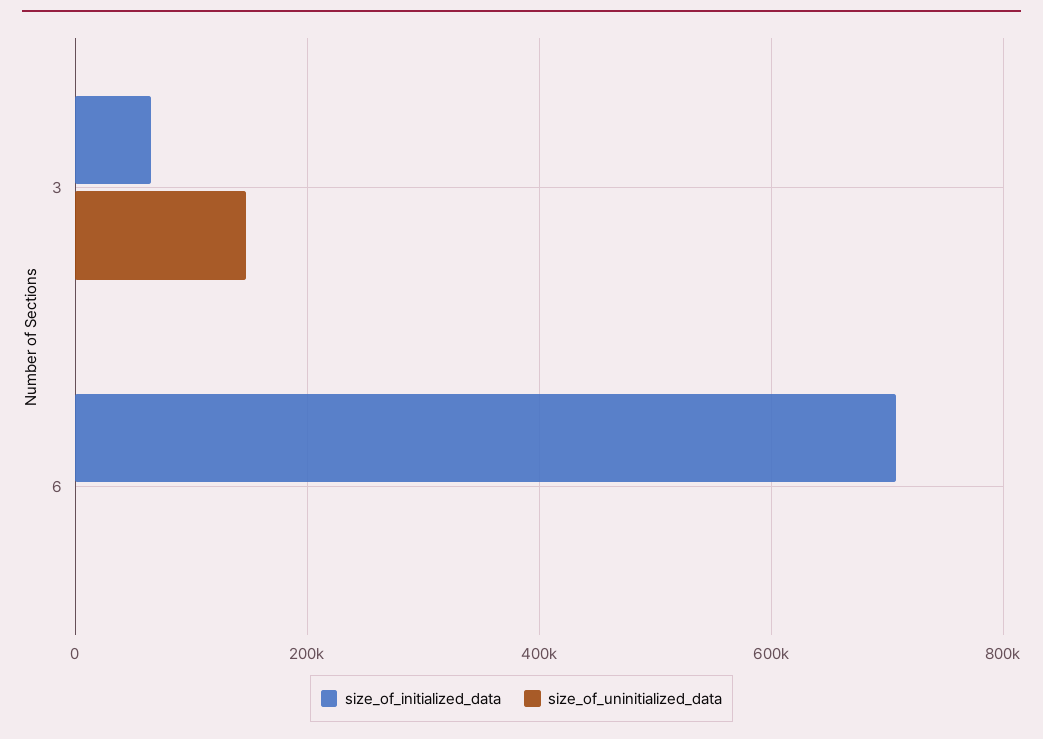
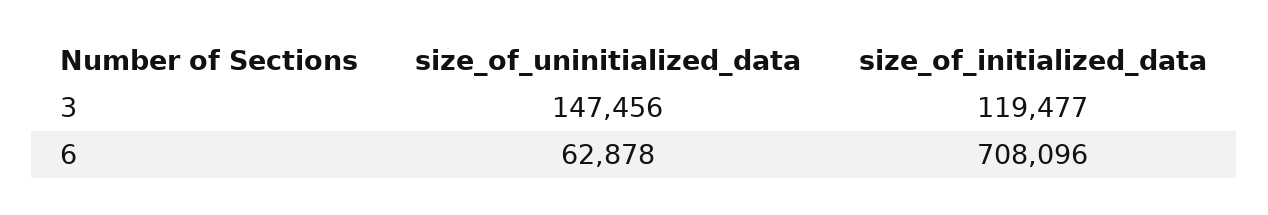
size_of_initialized_data, 3: 60000 -> 119477
size_of_uninitialized_data, 6: 0 -> 62878

